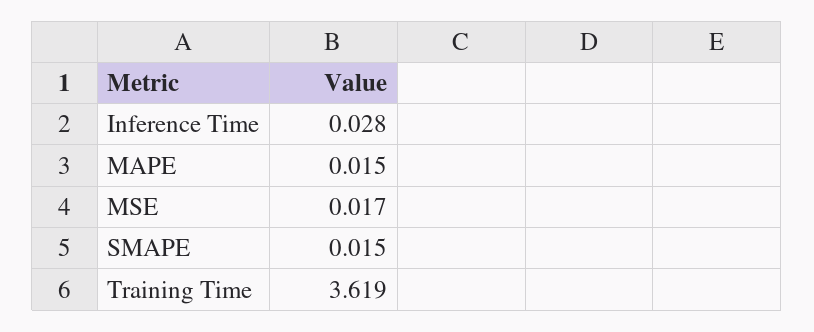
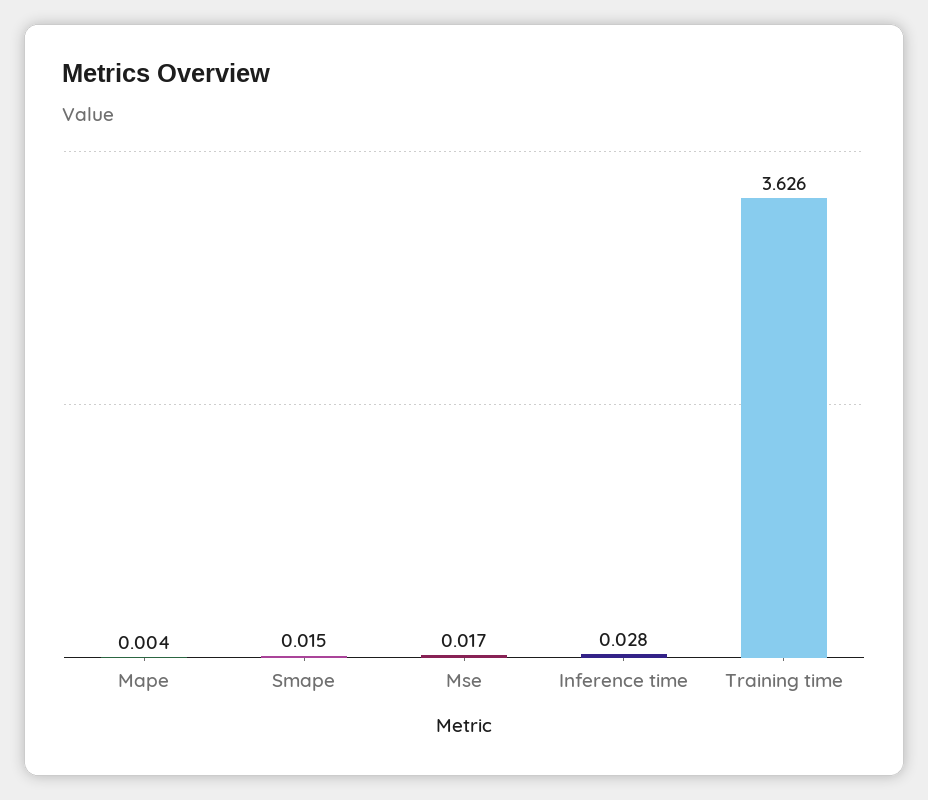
MAPE: 0.015 -> 0.004
Training Time: 3.619 -> 3.626

